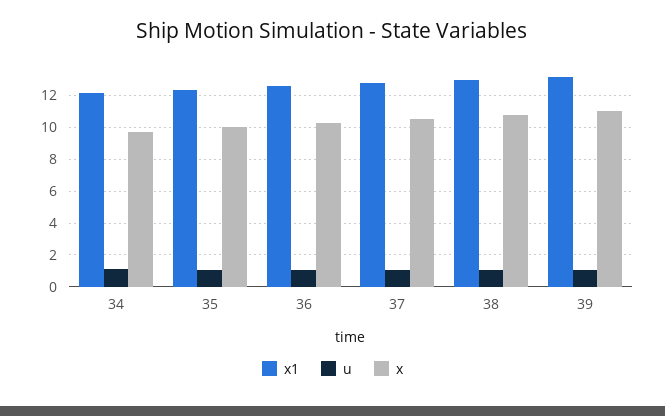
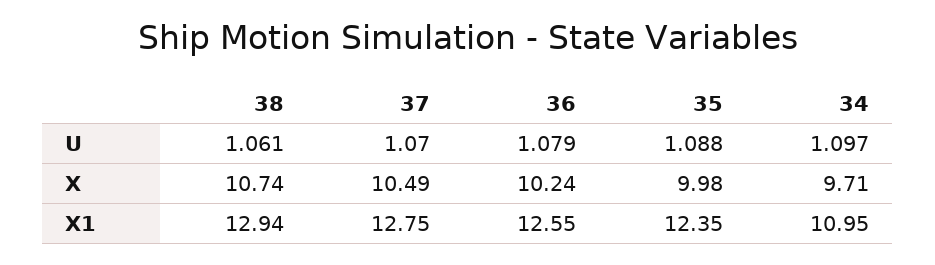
x1, 34: 12 -> 10.95
x1, 39: 13 -> none
u, 39: 1 -> none
x, 39: 11 -> none

